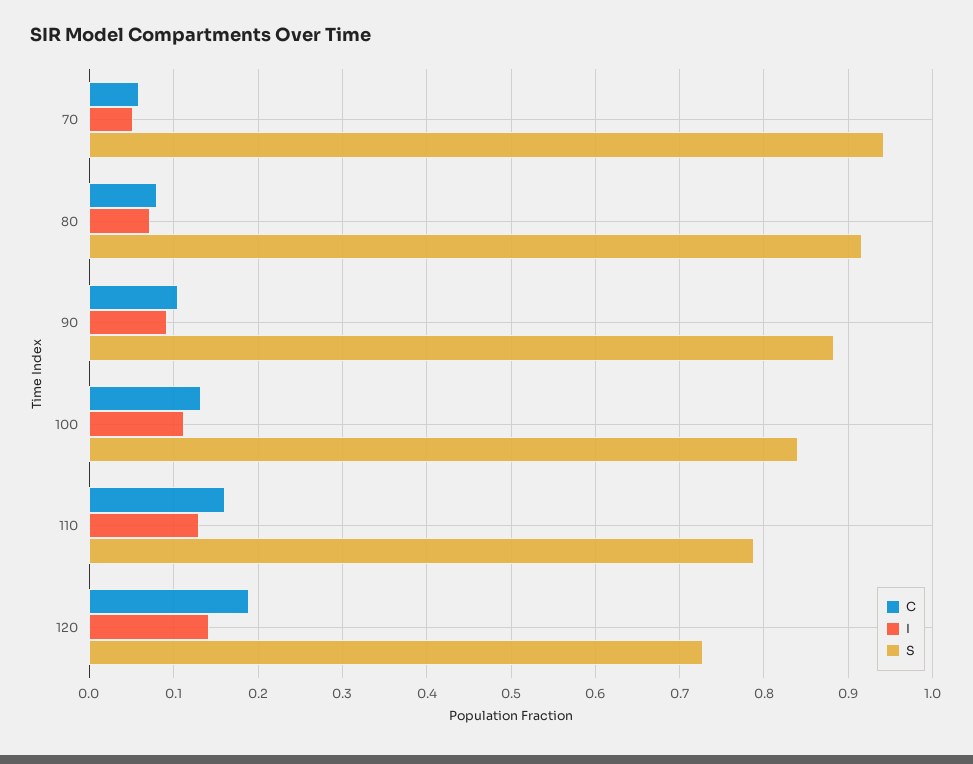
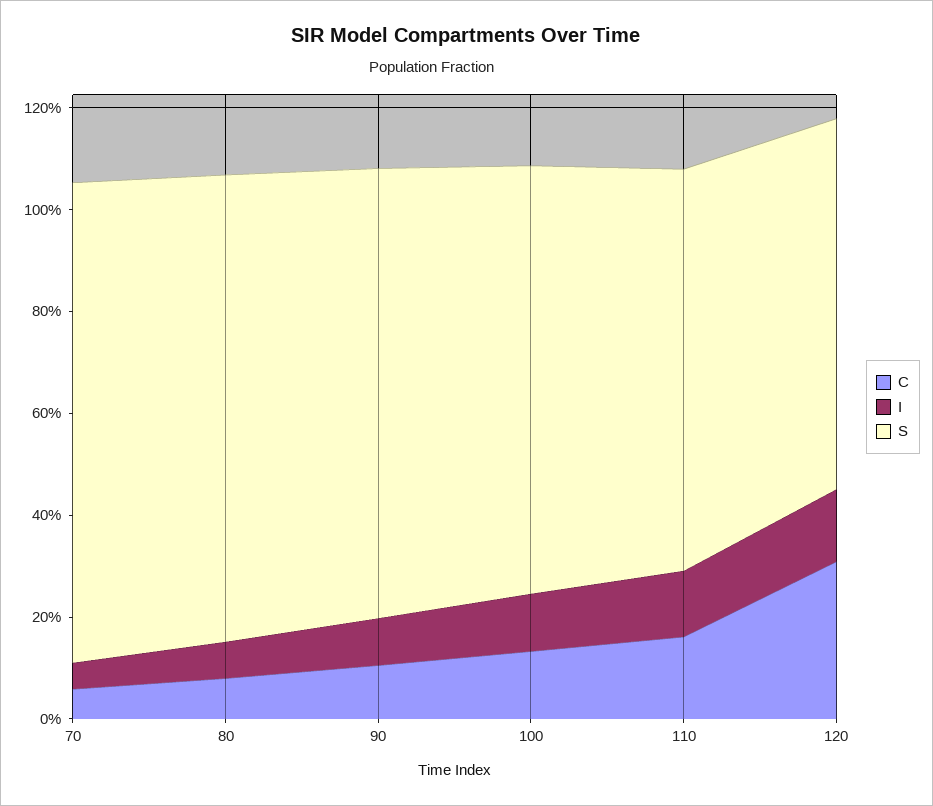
C, 120: 0.19 -> 0.3

